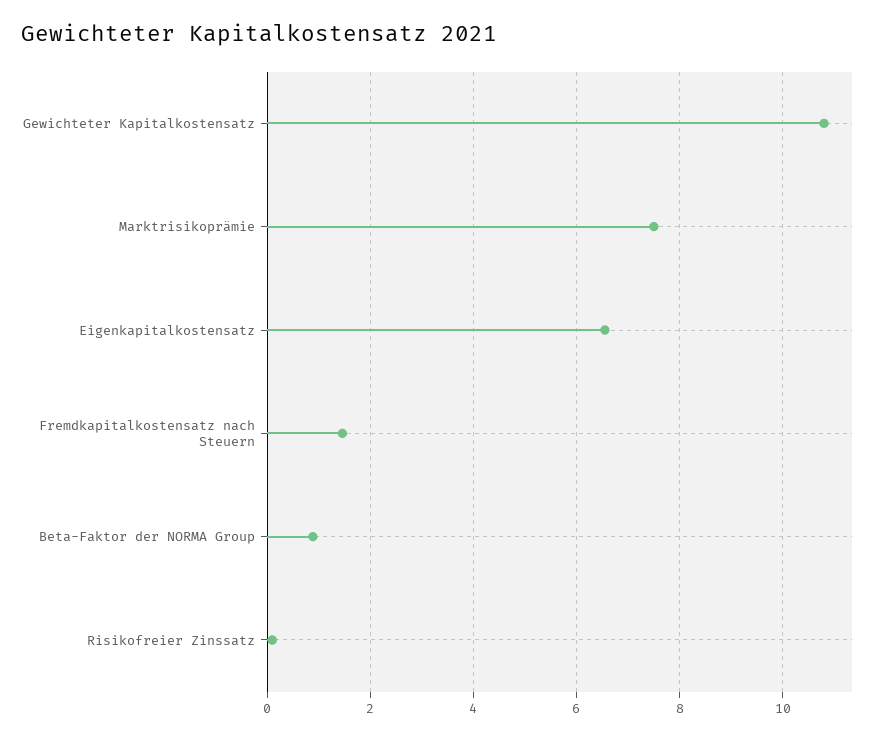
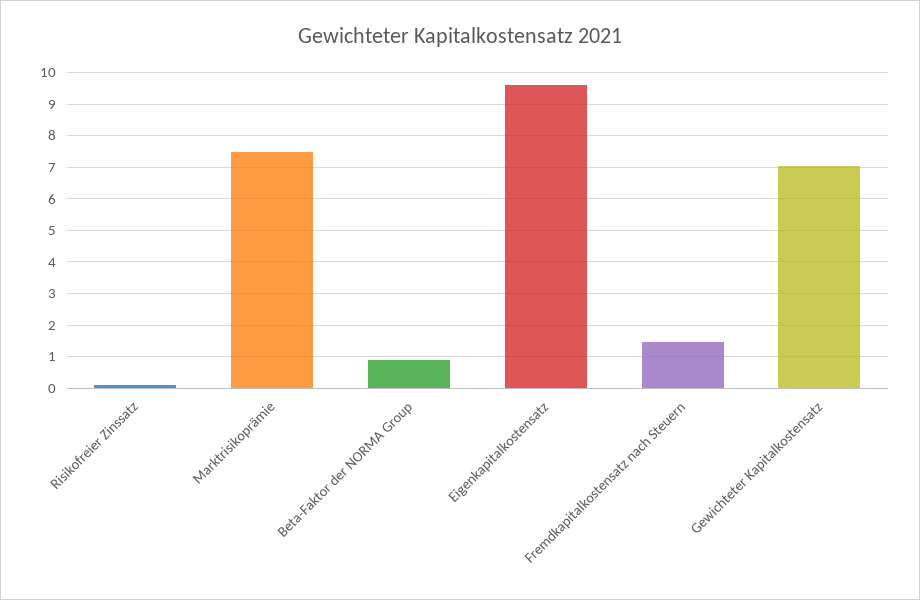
Gewichteter Kapitalkostensatz: 10.8 -> 7
Eigenkapitalkostensatz: 6.6 -> 9.6

